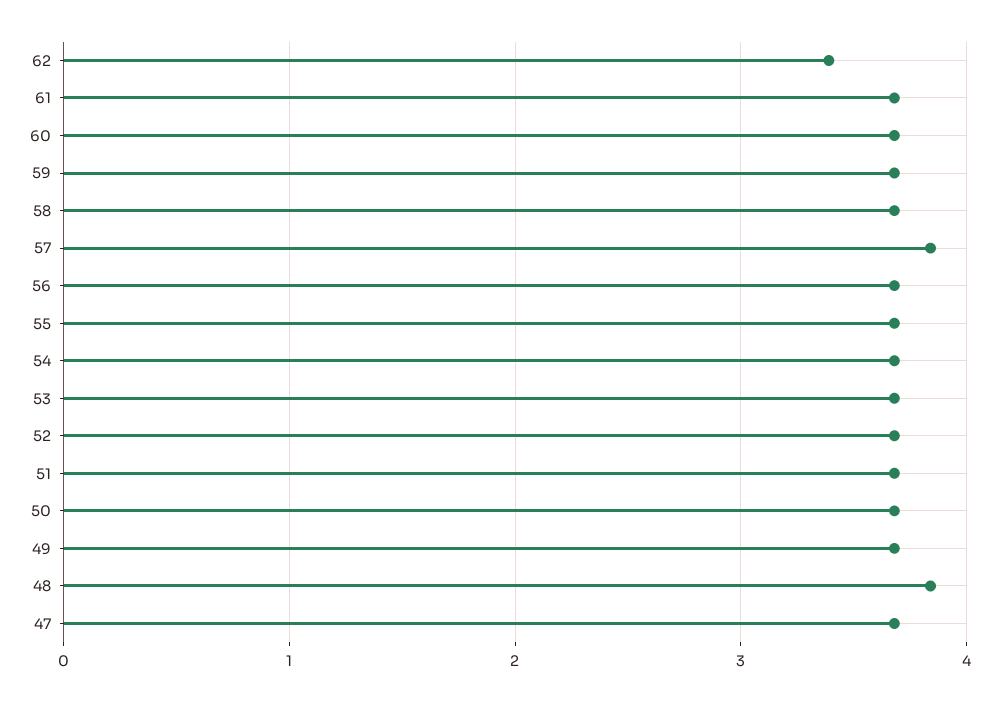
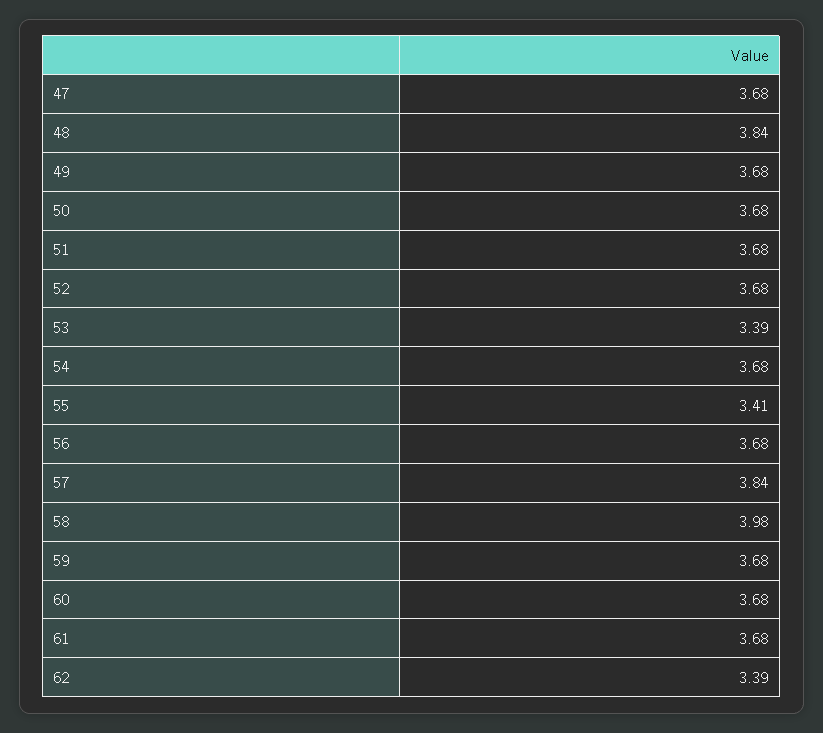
58: 3.7 -> 3.98
55: 3.7 -> 3.41
53: 3.7 -> 3.39

